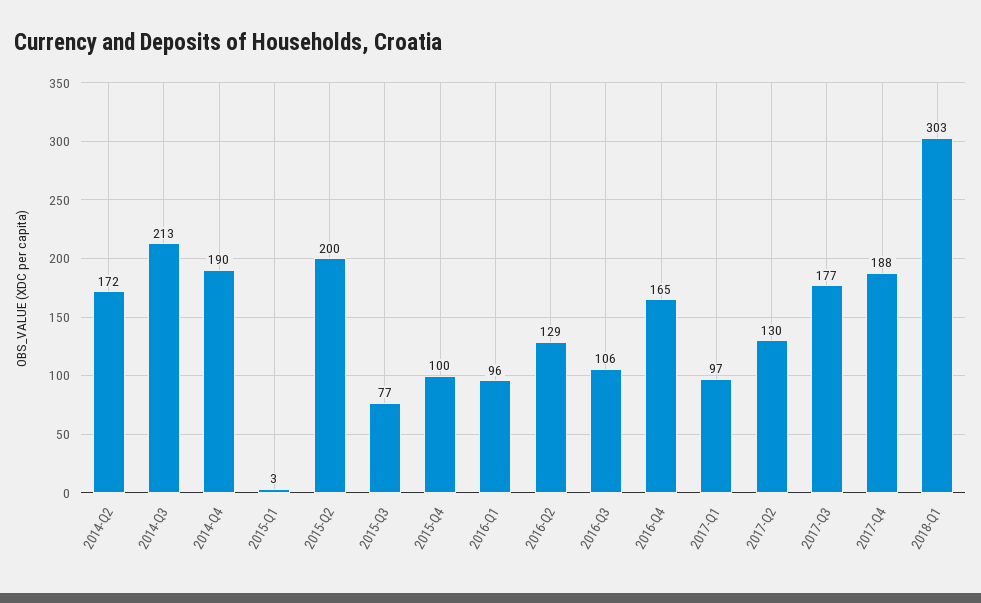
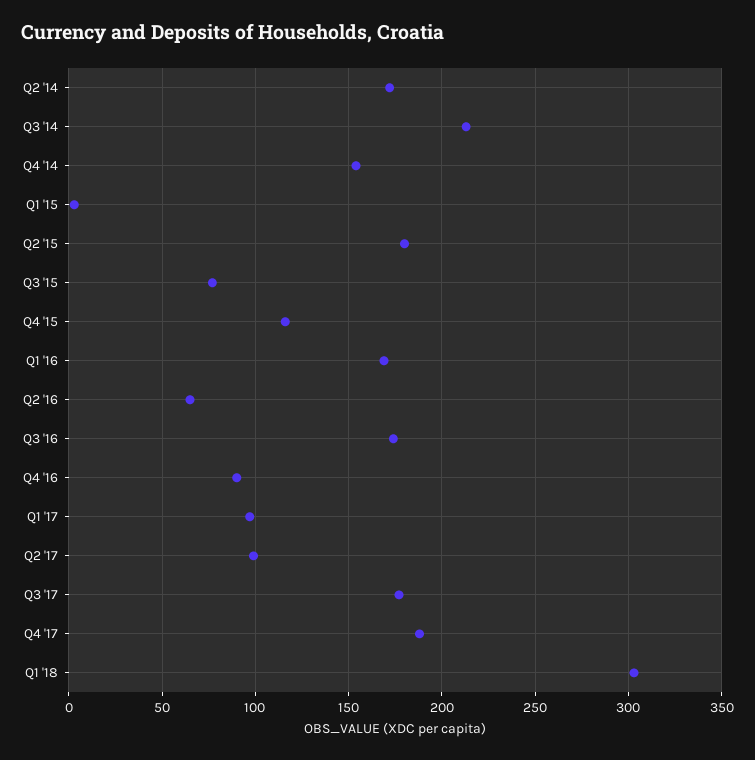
2014-Q4: 190 -> 155
2015-Q2: 200 -> 180
2015-Q4: 100 -> 115
2016-Q1: 96 -> 170
2016-Q2: 129 -> 65
2016-Q3: 106 -> 175
2016-Q4: 165 -> 90
2017-Q2: 130 -> 100

